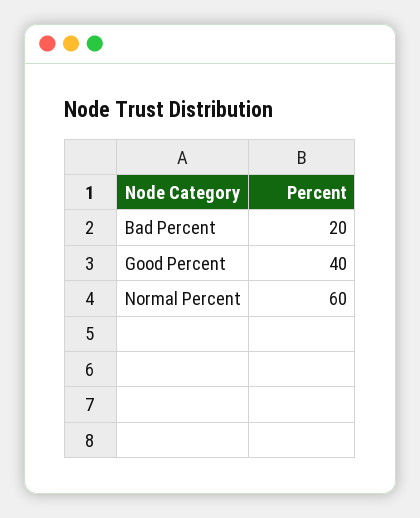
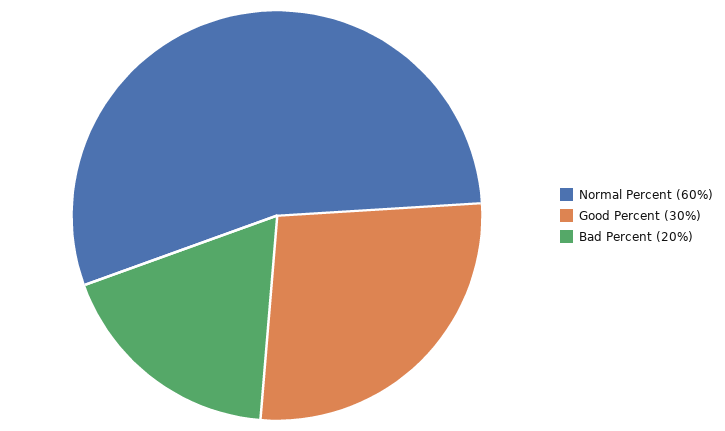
Good Percent: 40 -> 30

